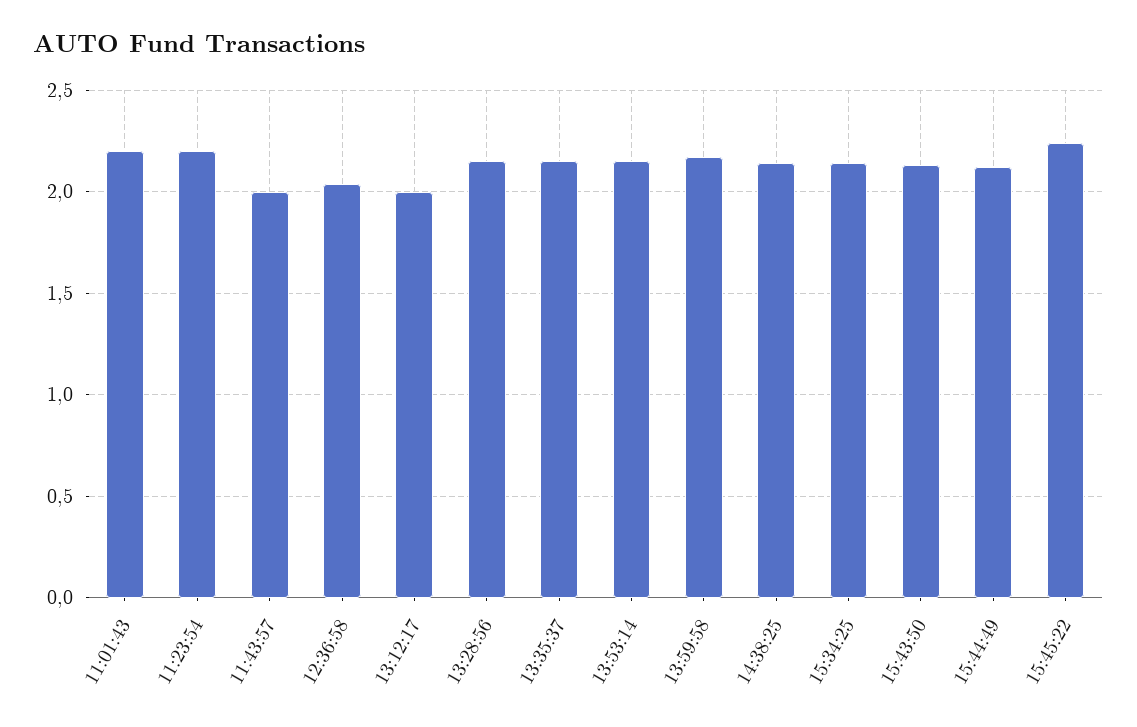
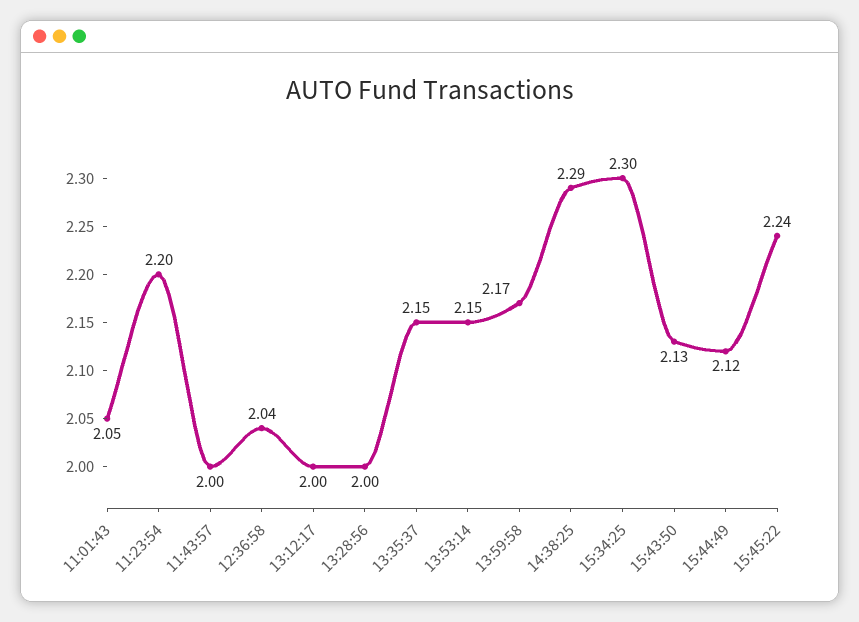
11:01:43: 2.2 -> 2.05
13:28:56: 2.15 -> 2
14:38:25: 2.15 -> 2.29
15:34:25: 2.15 -> 2.3

